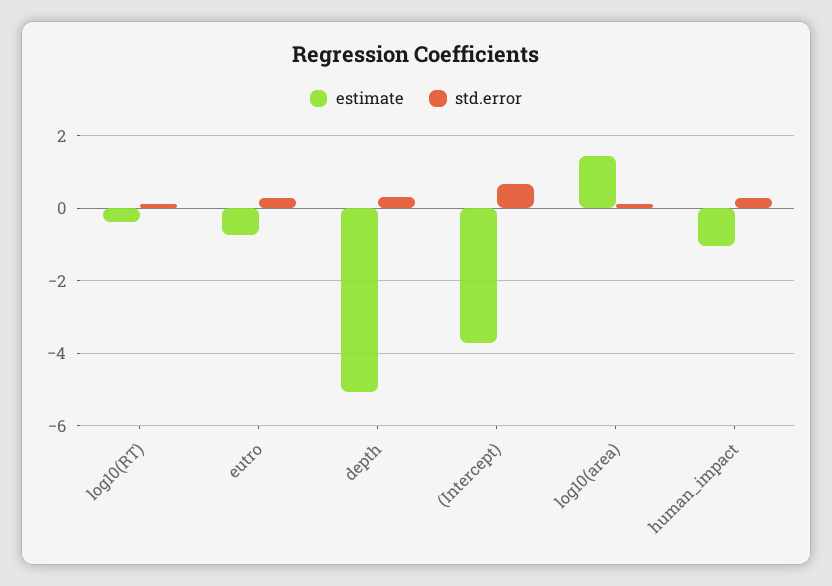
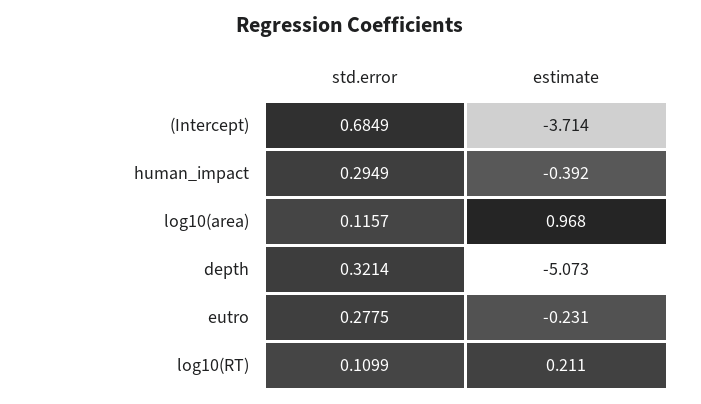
estimate, log10(RT): -0.4 -> 0.211
estimate, eutro: -0.8 -> -0.231
estimate, log10(area): 1.4 -> 0.968
estimate, human_impact: -1 -> -0.392

